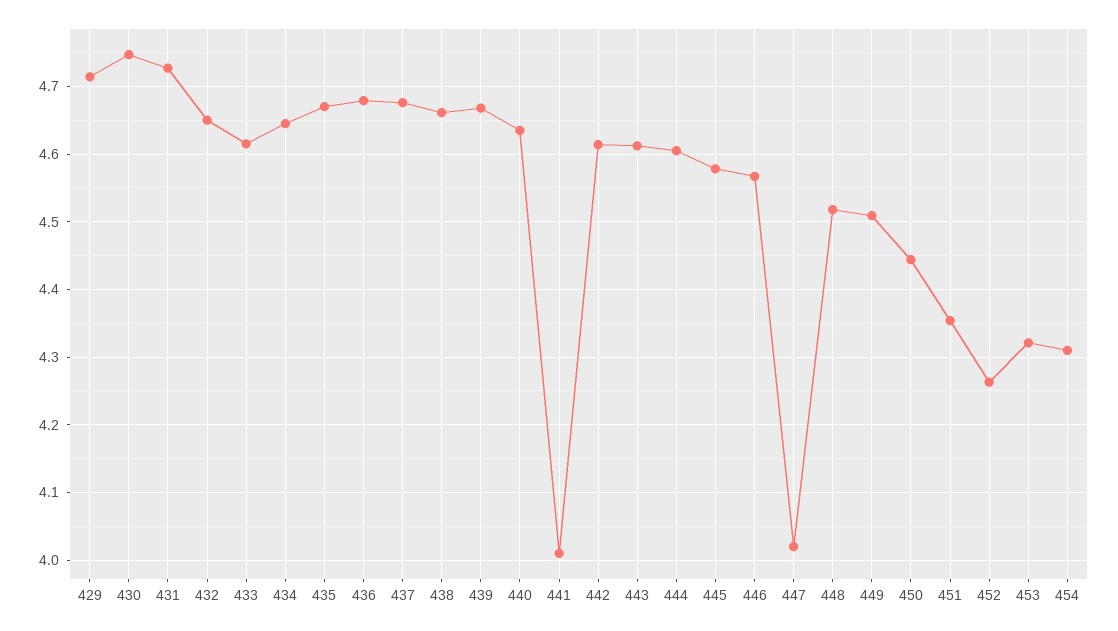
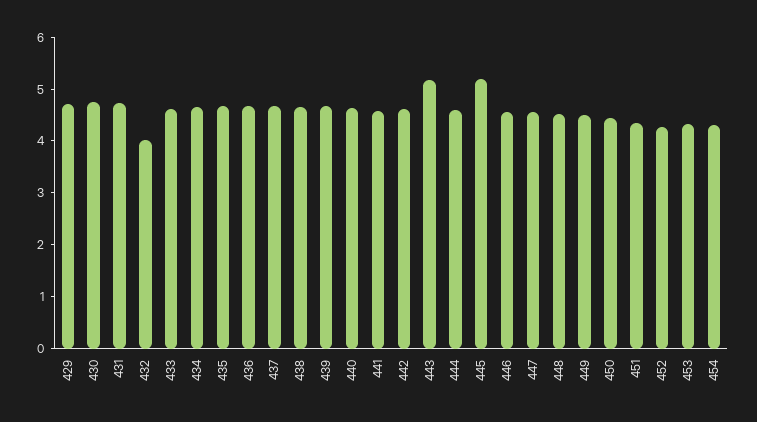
432: 4.65 -> 4
441: 4.01 -> 4.6
443: 4.61 -> 5.2
445: 4.58 -> 5.2
447: 4.02 -> 4.6

